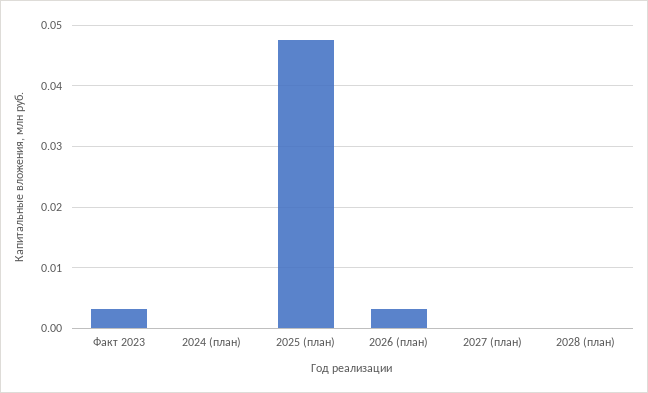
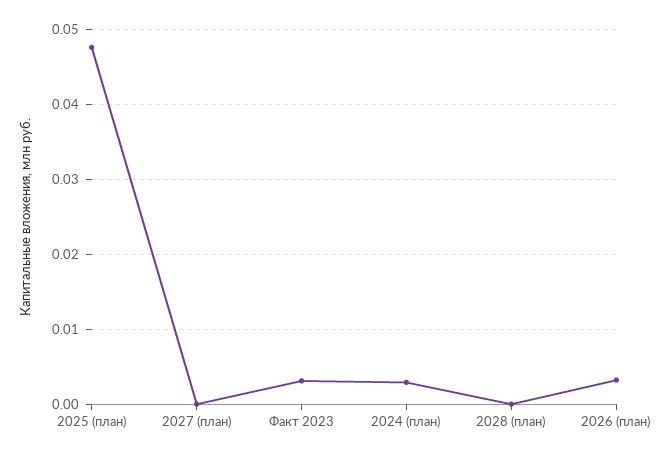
2024 (план): 0 -> 0.003

